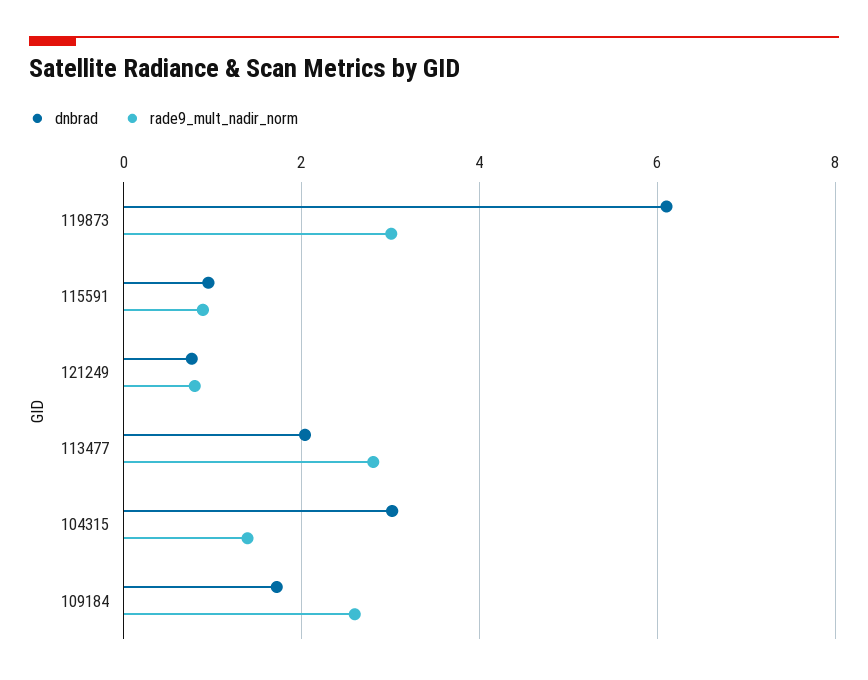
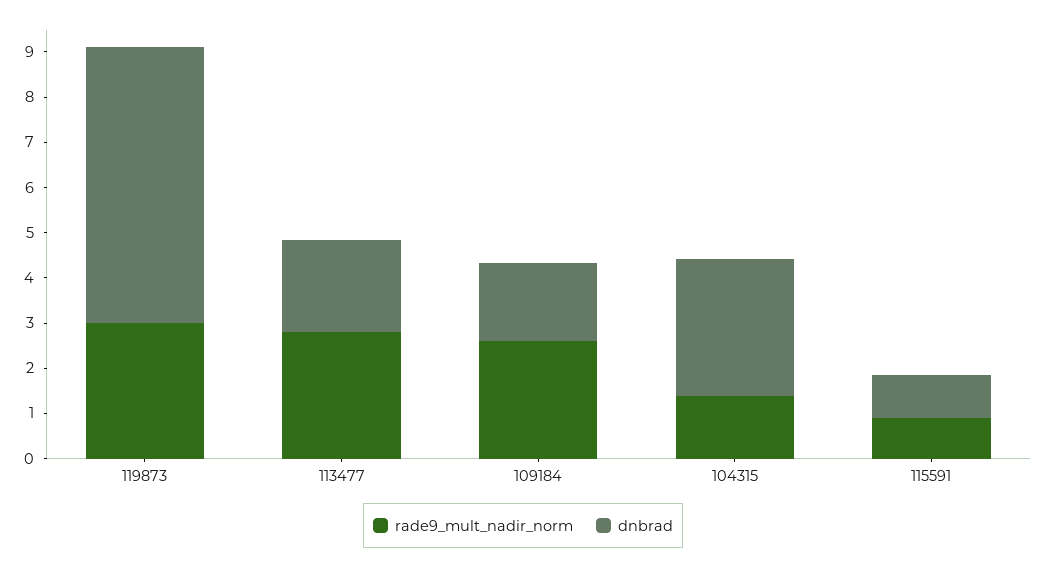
dnbrad, 121249: 0.8 -> none
rade9_mult_nadir_norm, 121249: 0.8 -> none

